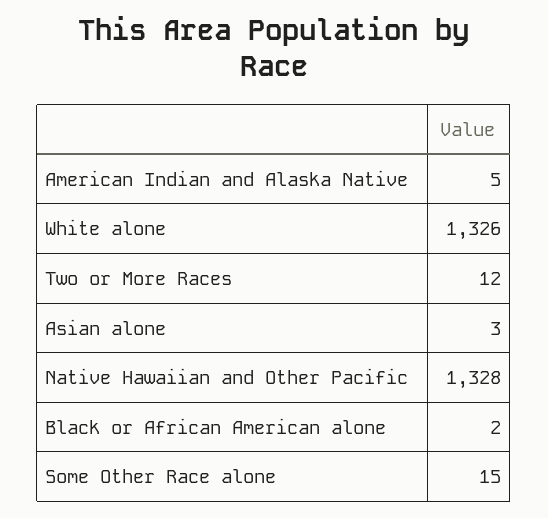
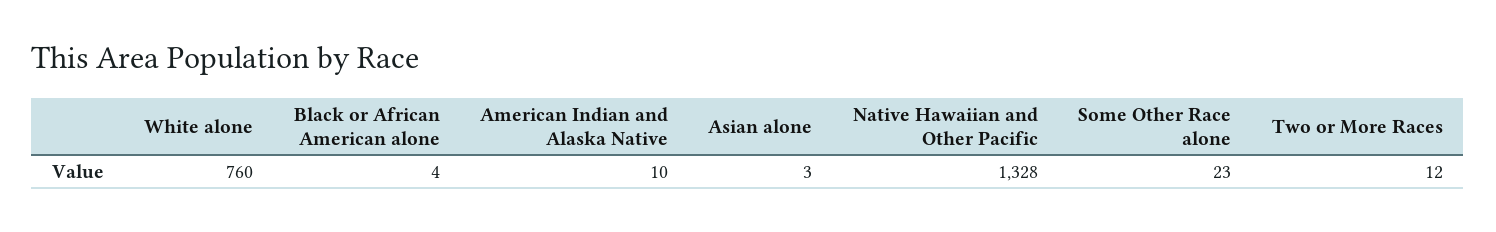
American Indian and Alaska Native: 5 -> 10
White alone: 1326 -> 760
Black or African American alone: 2 -> 4
Some Other Race alone: 15 -> 23

